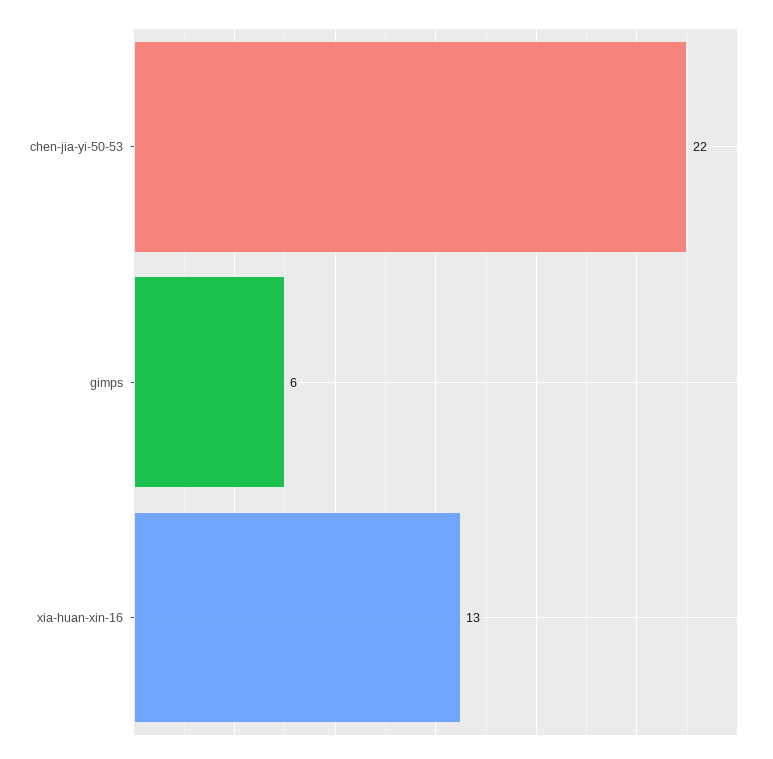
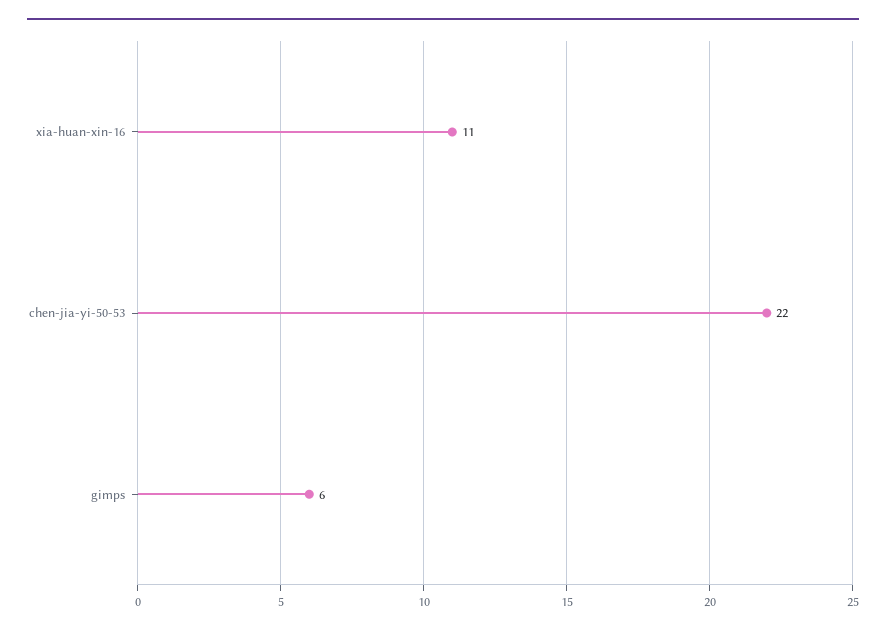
xia-huan-xin-16: 13 -> 11

